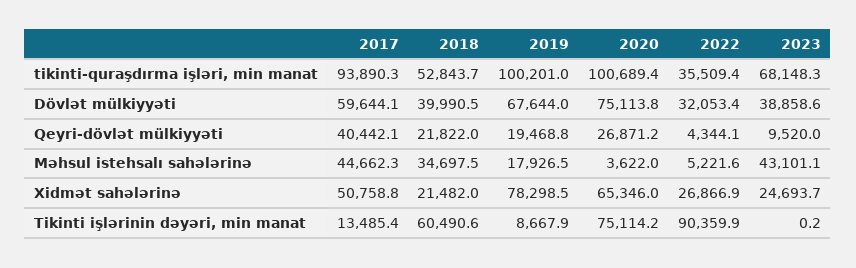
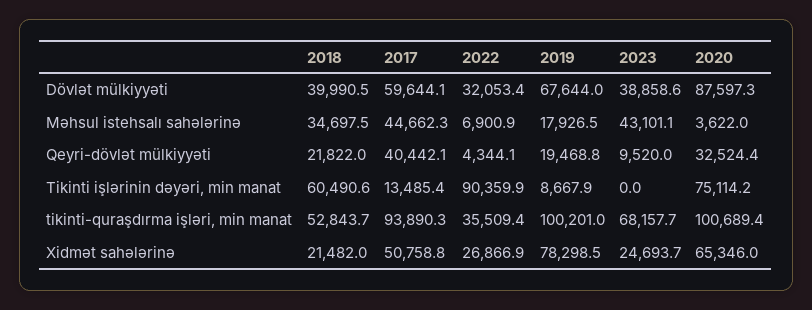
2023, tikinti-quraşdırma işləri, min manat: 68148.3 -> 68157.7
2020, Dövlət mülkiyyəti: 75113.8 -> 87597.3
2020, Qeyri-dövlət mülkiyyəti: 26871.2 -> 32524.4
2022, Məhsul istehsalı sahələrinə: 5221.6 -> 6900.9
2023, Tikinti işlərinin dəyəri, min manat: 0.2 -> 0

